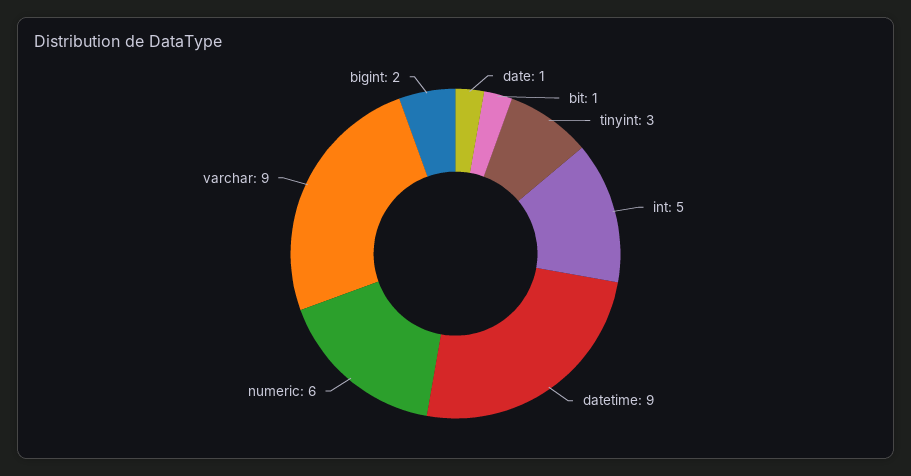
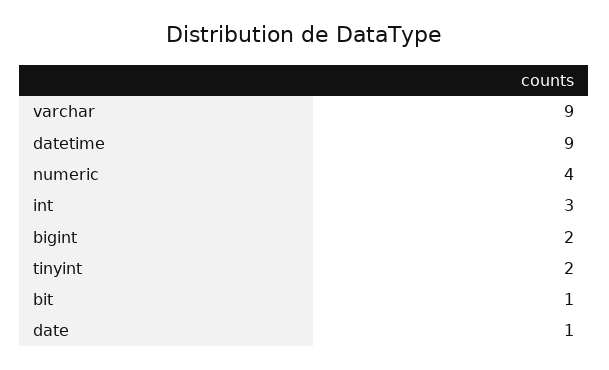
tinyint: 3 -> 2
int: 5 -> 3
numeric: 6 -> 4

